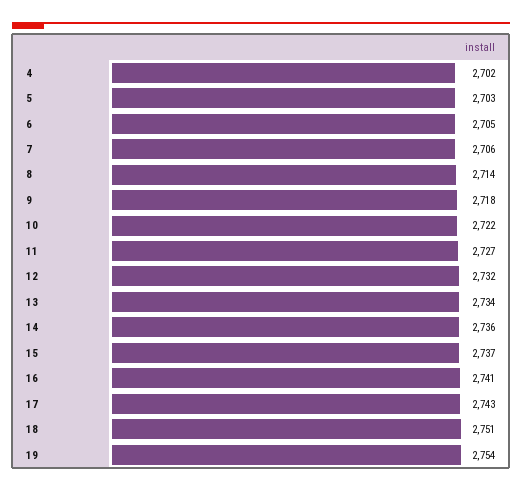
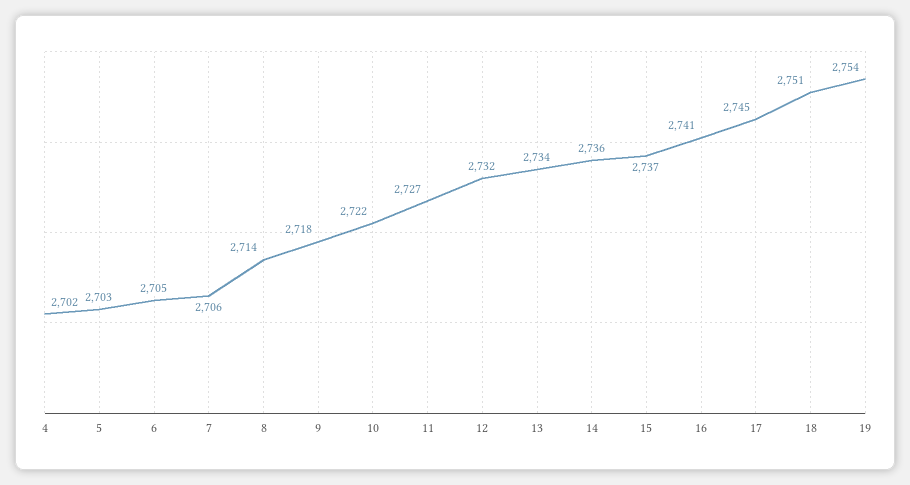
17: 2743 -> 2745

